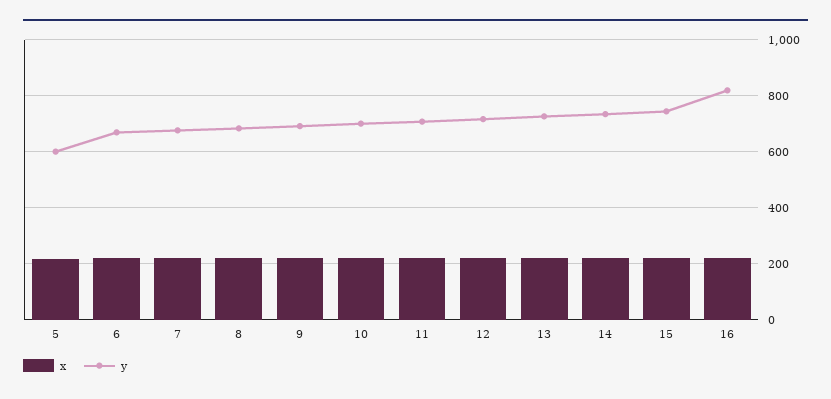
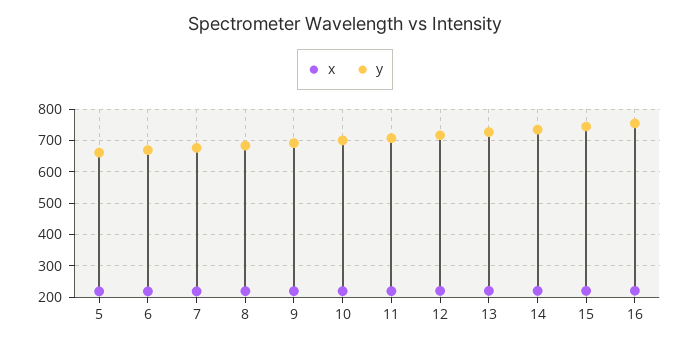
y, 5: 600 -> 660
y, 16: 825 -> 760

